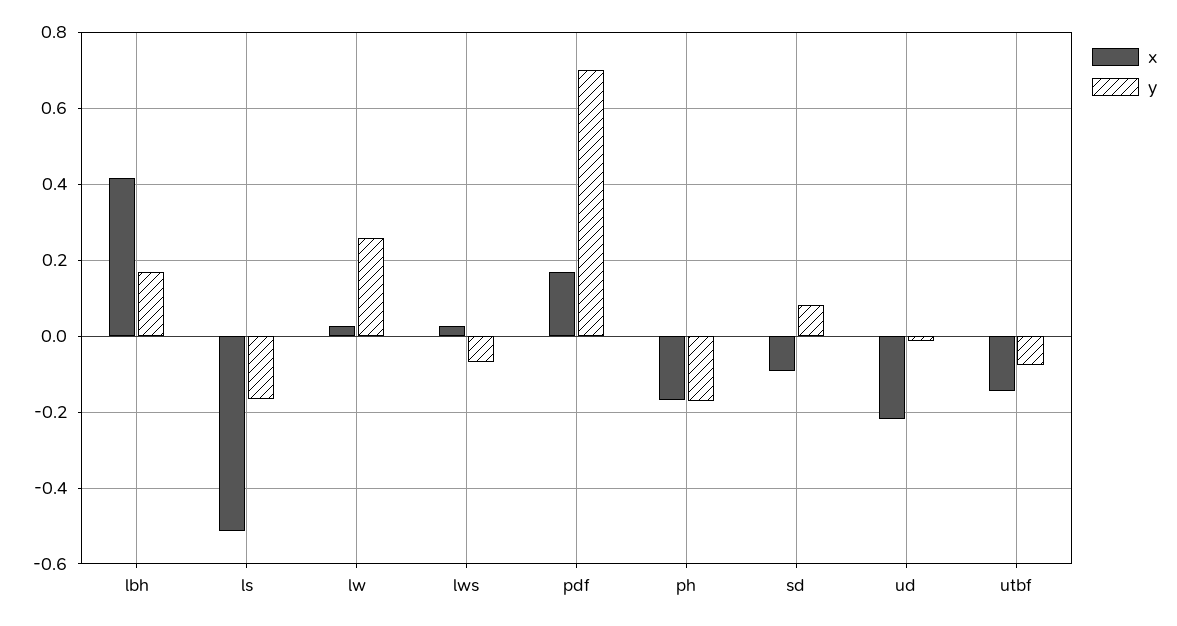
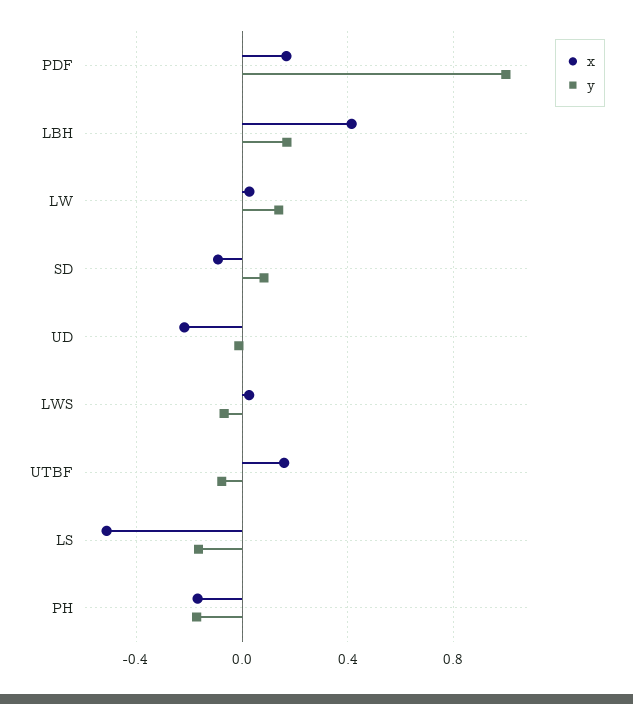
y, lw: 0.26 -> 0.15
y, pdf: 0.7 -> 1
x, utbf: -0.14 -> 0.15

